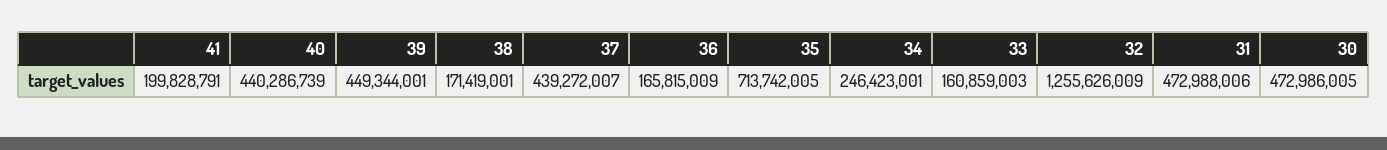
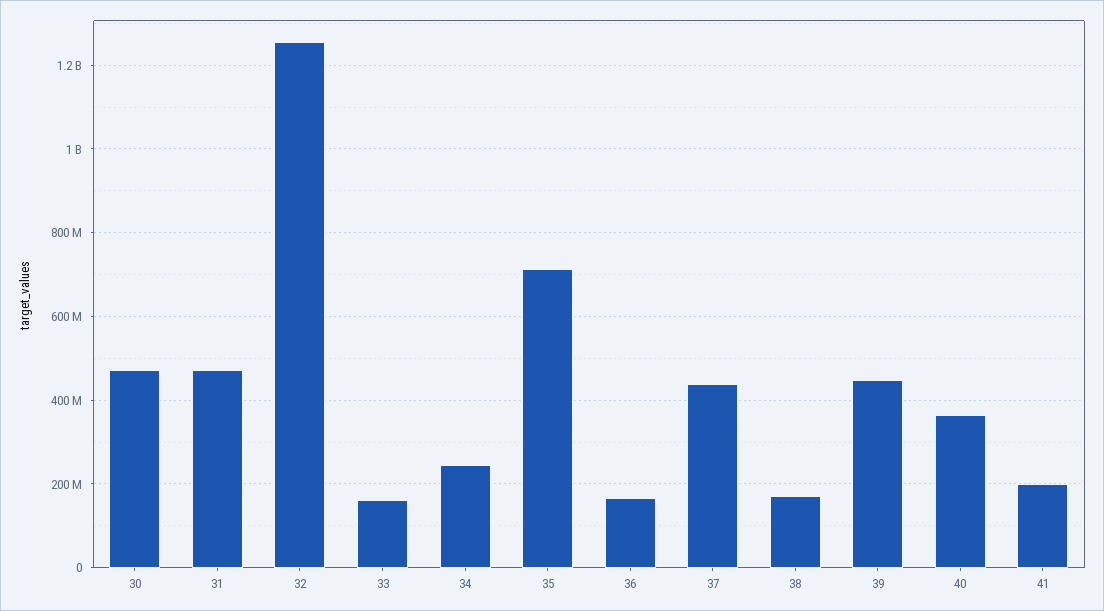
40: 440286739 -> 360000000

